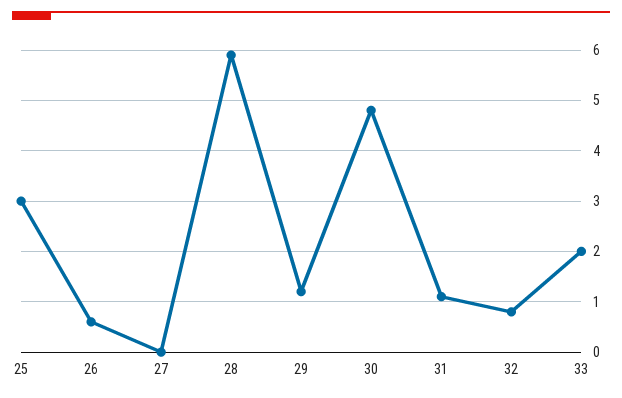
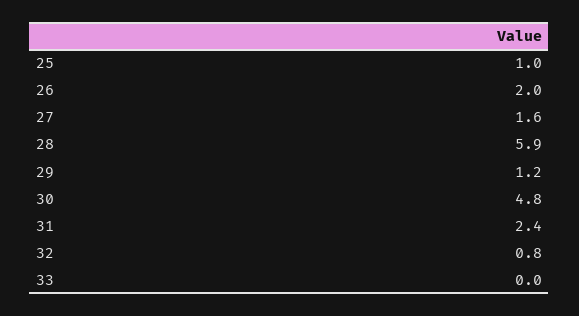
25: 3 -> 1
26: 0.5 -> 2
27: 0 -> 1.6
31: 1 -> 2.4
33: 2 -> 0

